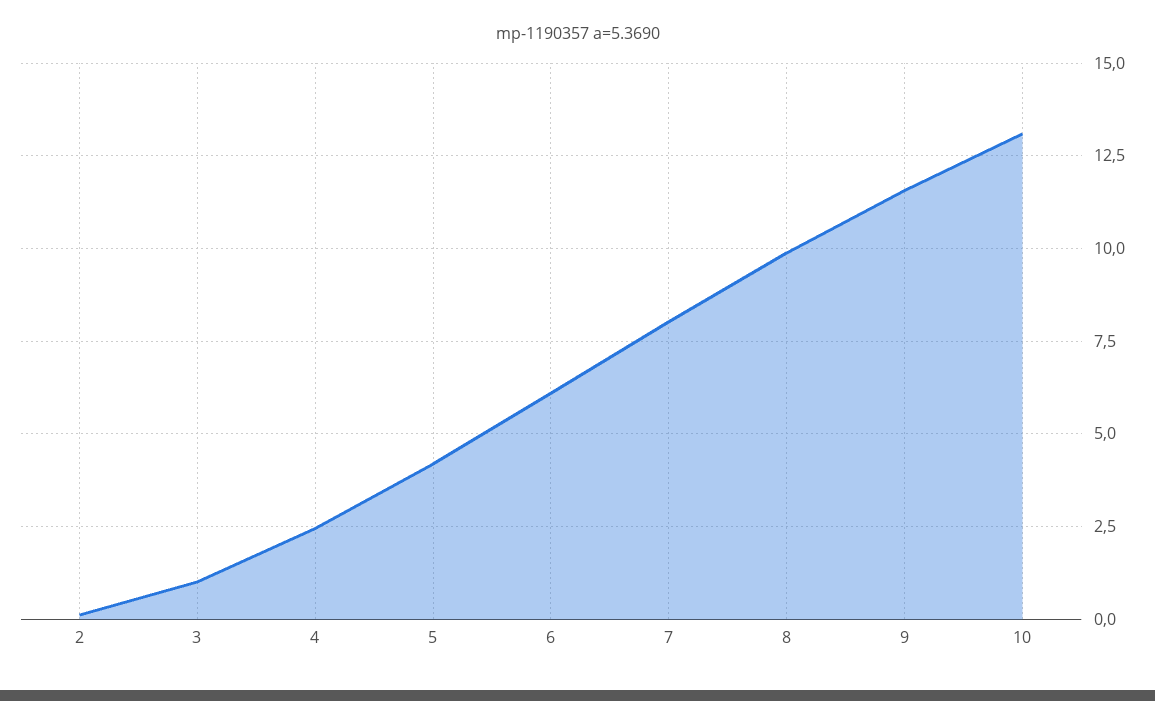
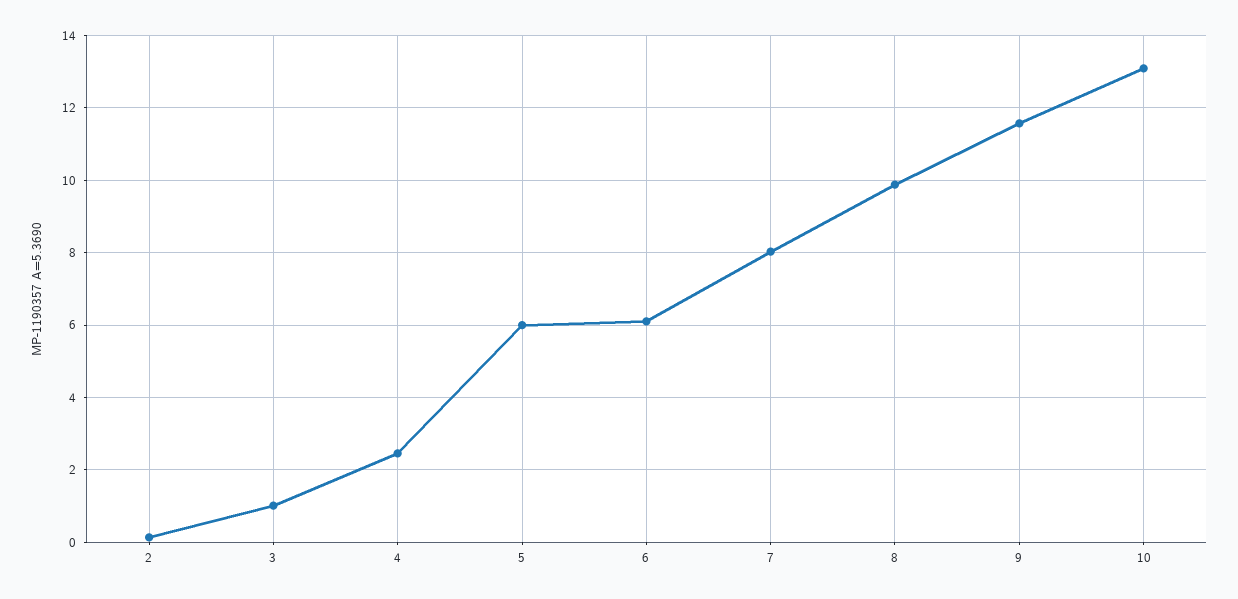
5: 4.25 -> 6

